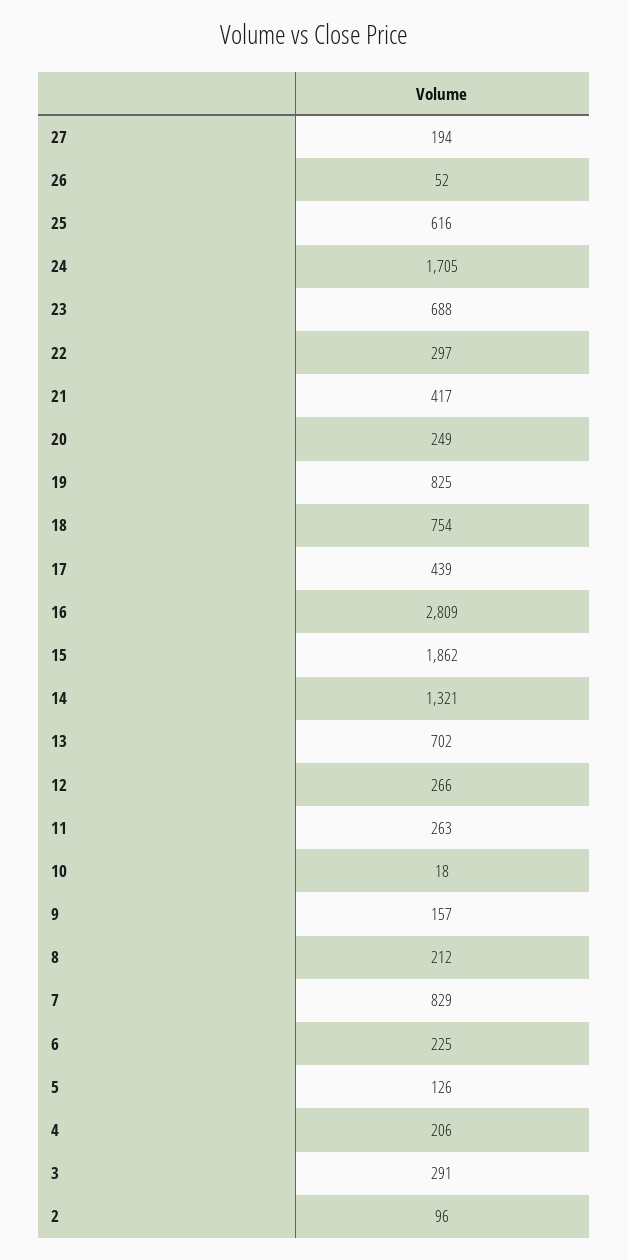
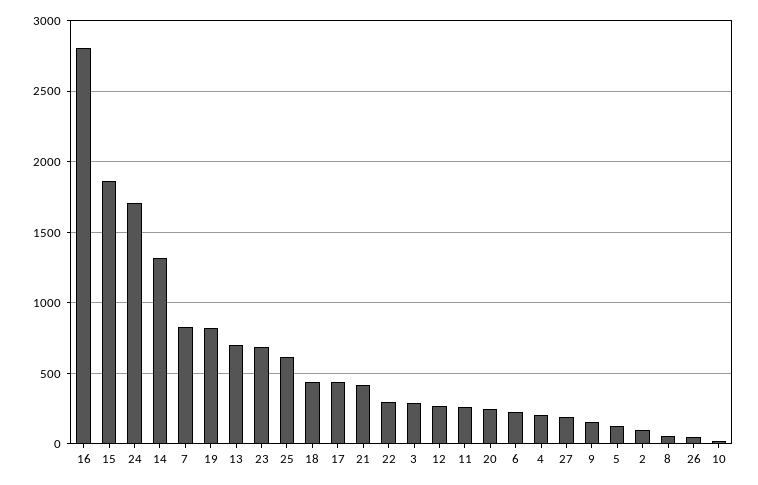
18: 754 -> 450
8: 212 -> 50

